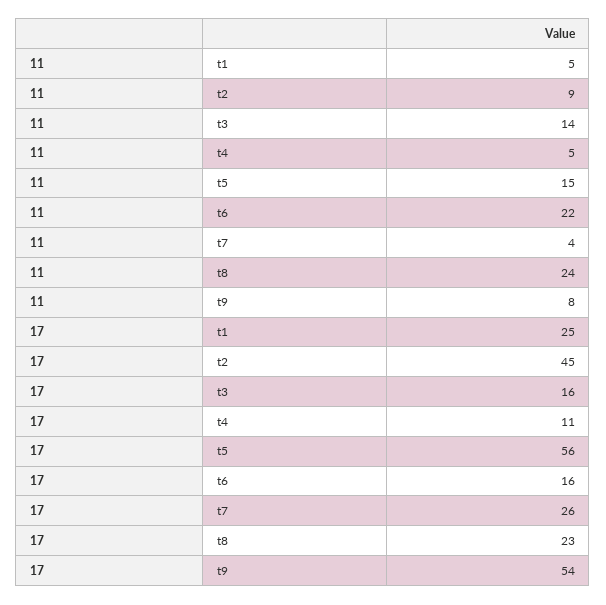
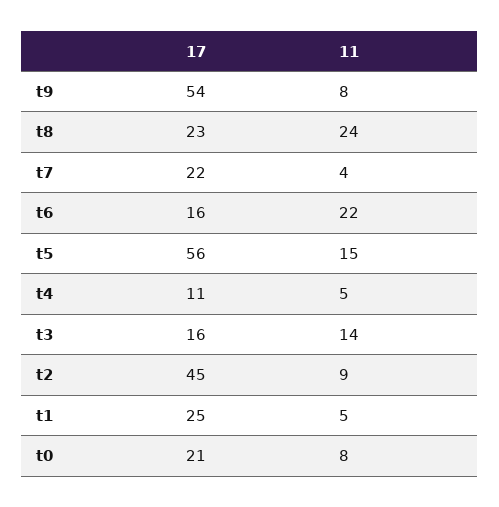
17, t7: 26 -> 22
17, t0: none -> 21
11, t0: none -> 8

